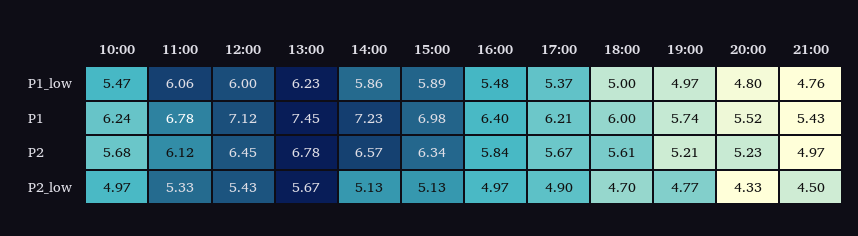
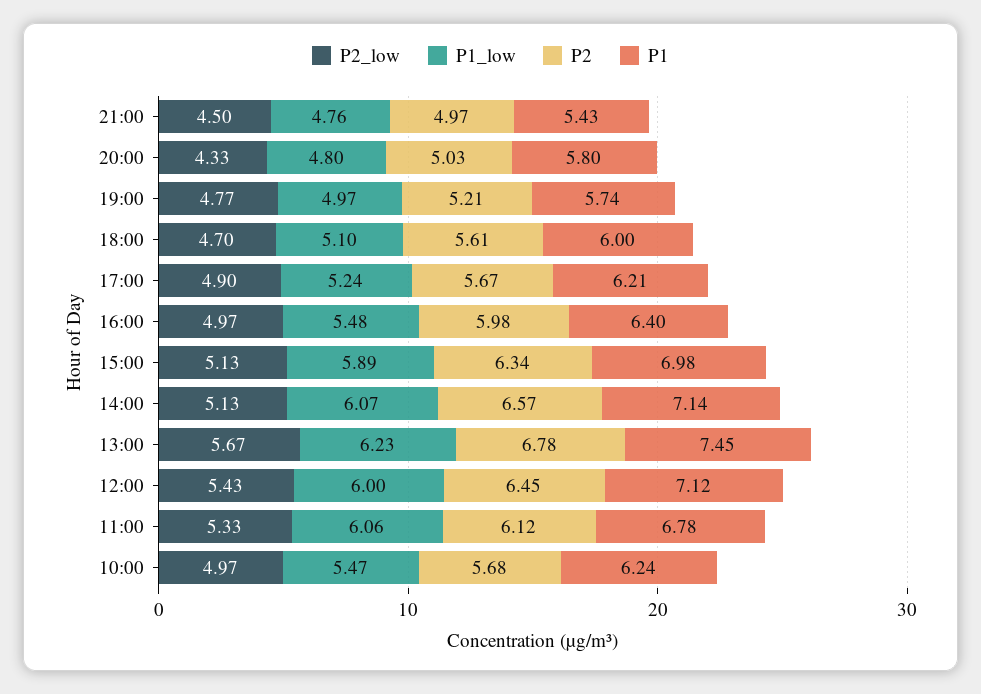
P1_low, 14:00: 5.86 -> 6.07
P1_low, 17:00: 5.37 -> 5.24
P1_low, 18:00: 5 -> 5.1
P1, 14:00: 7.23 -> 7.14
P1, 20:00: 5.52 -> 5.8
P2, 16:00: 5.84 -> 5.98
P2, 20:00: 5.23 -> 5.03

